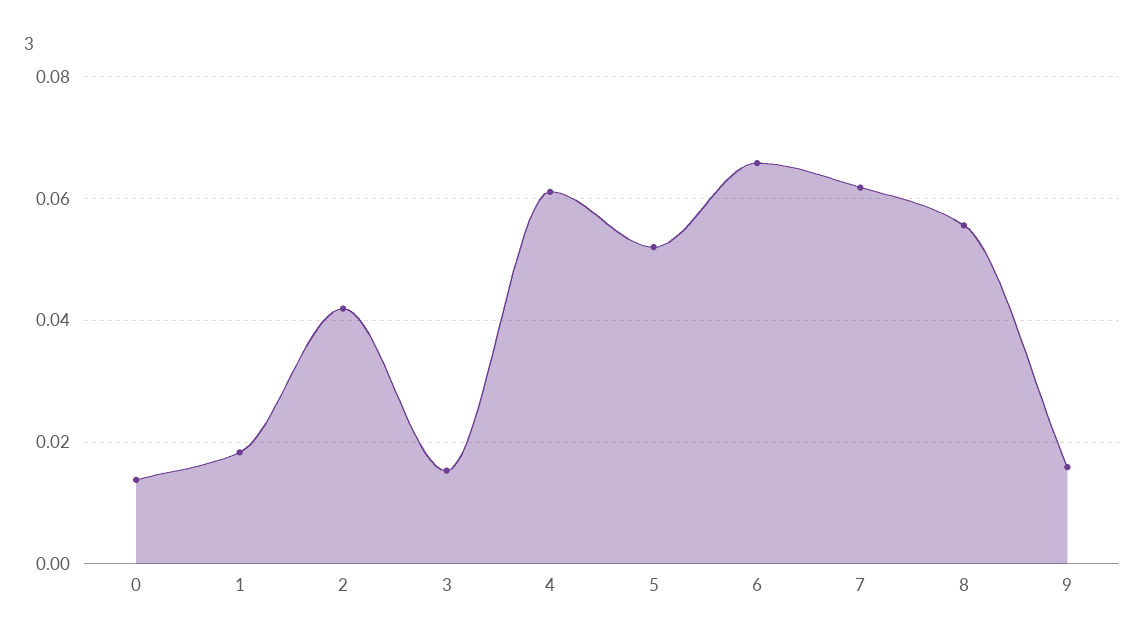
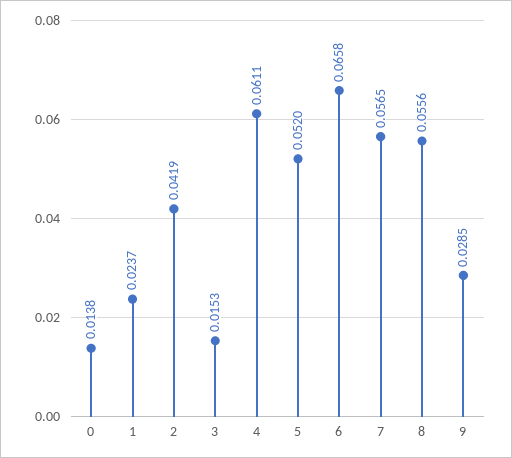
1: 0.018 -> 0.0237
7: 0.062 -> 0.0565
9: 0.016 -> 0.0285

